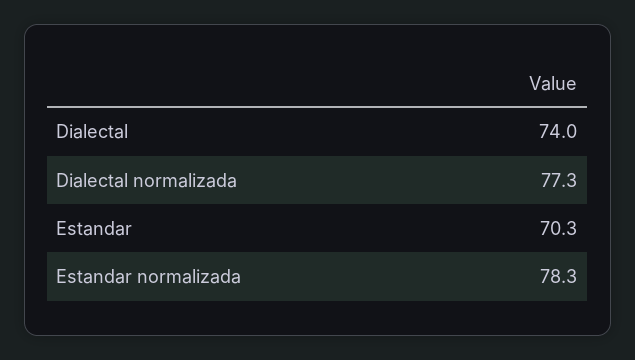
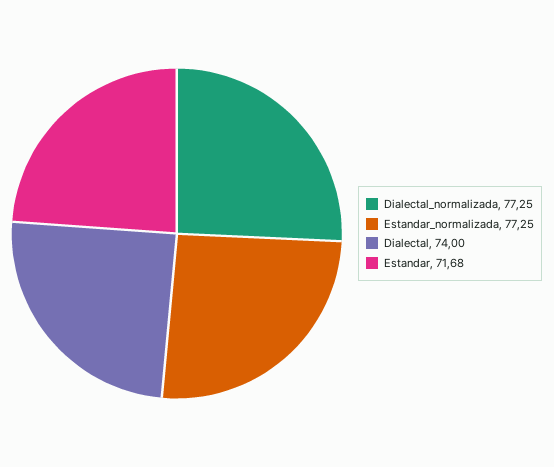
Estandar: 70.3 -> 71.68
Estandar normalizada: 78.3 -> 77.25

